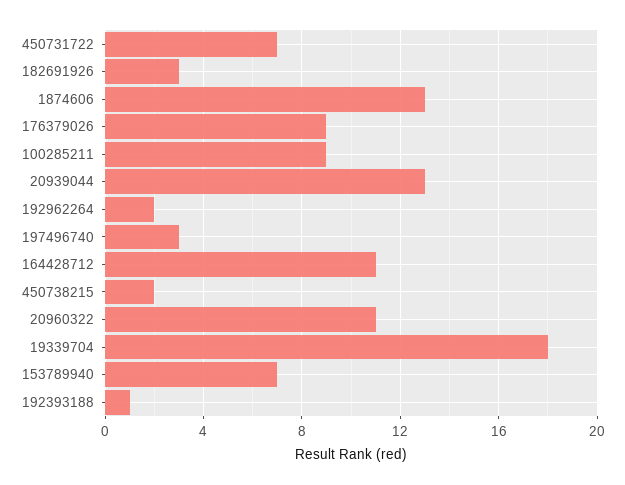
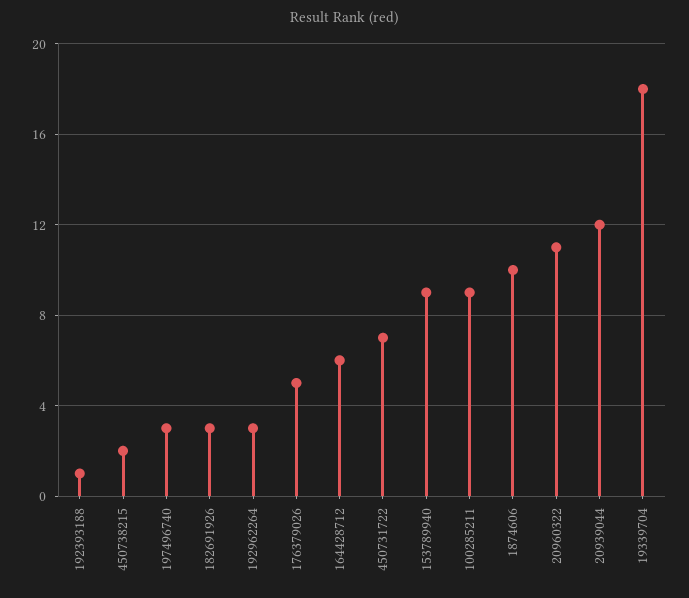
1874606: 13 -> 10
176379026: 9 -> 5
20939044: 13 -> 12
192962264: 2 -> 3
164428712: 11 -> 6
153789940: 7 -> 9

